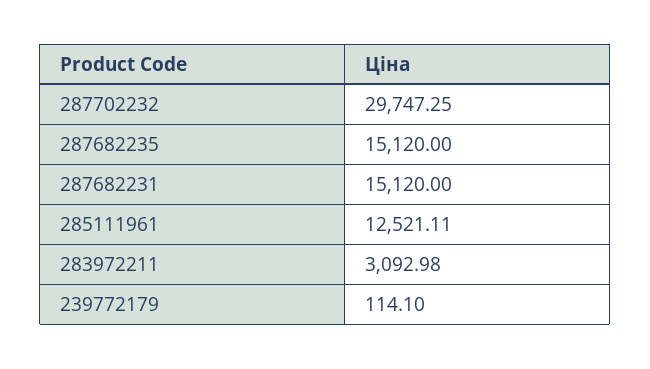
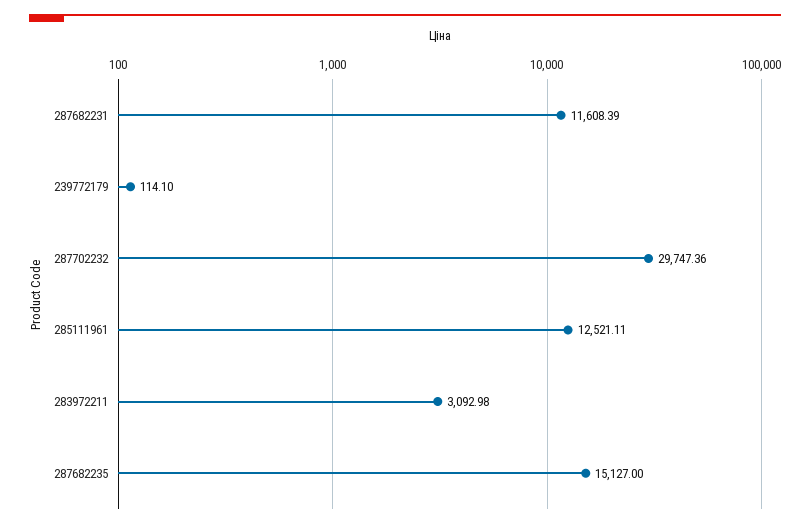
287702232: 29747.25 -> 29747.36
287682235: 15120 -> 15127
287682231: 15120 -> 11608.39

